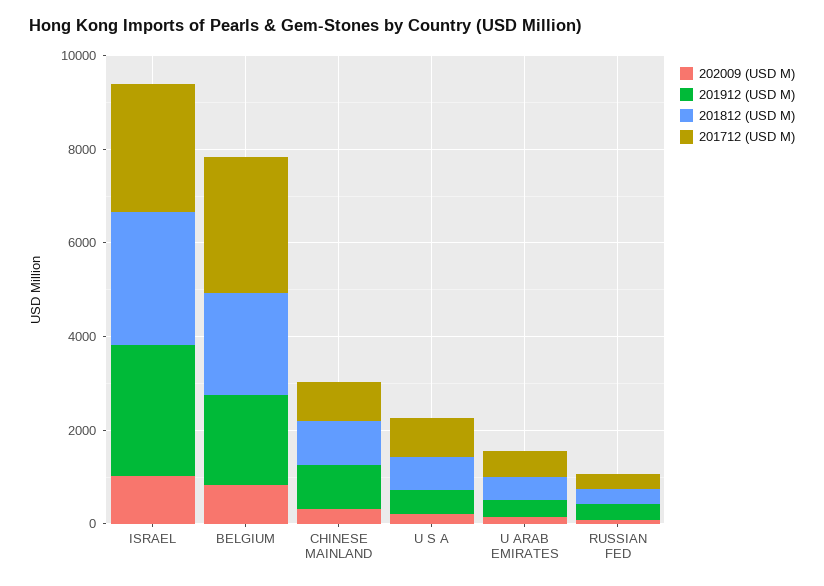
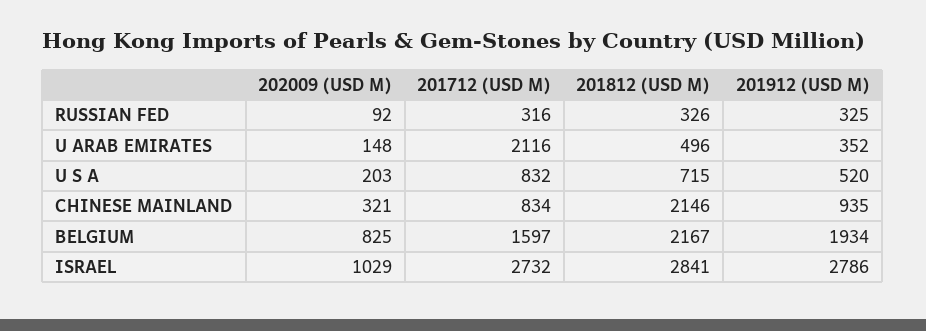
201712 (USD M), BELGIUM: 3000 -> 1597
201812 (USD M), CHINESE MAINLAND: 1000 -> 2146
201712 (USD M), U ARAB EMIRATES: 500 -> 2116

